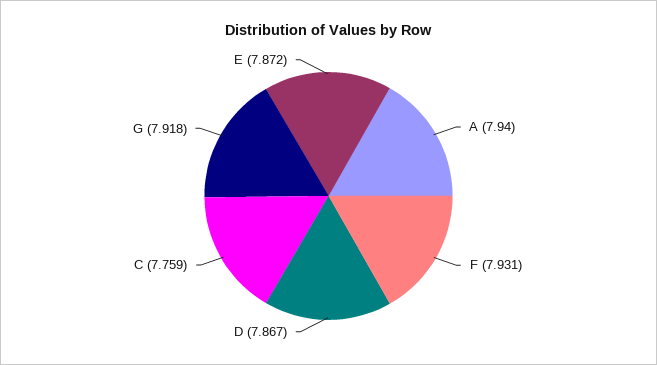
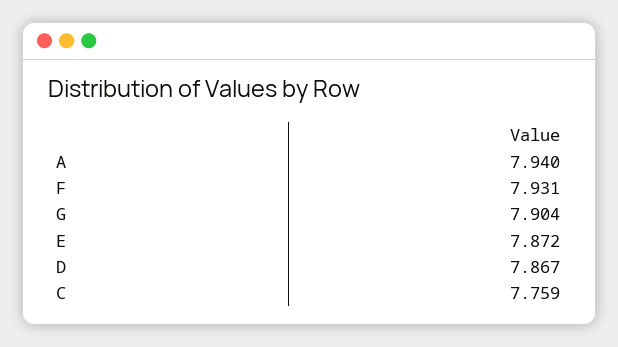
G: 7.918 -> 7.904

